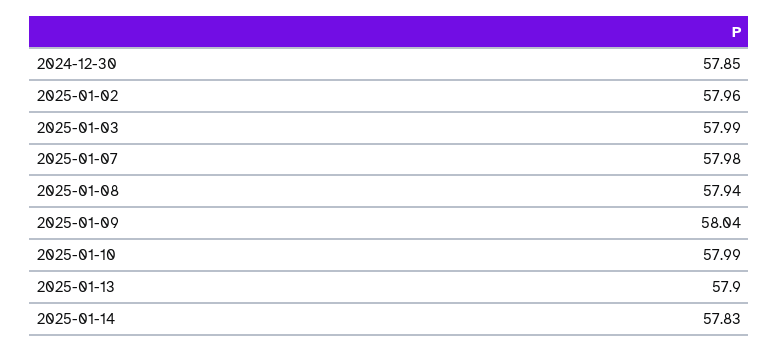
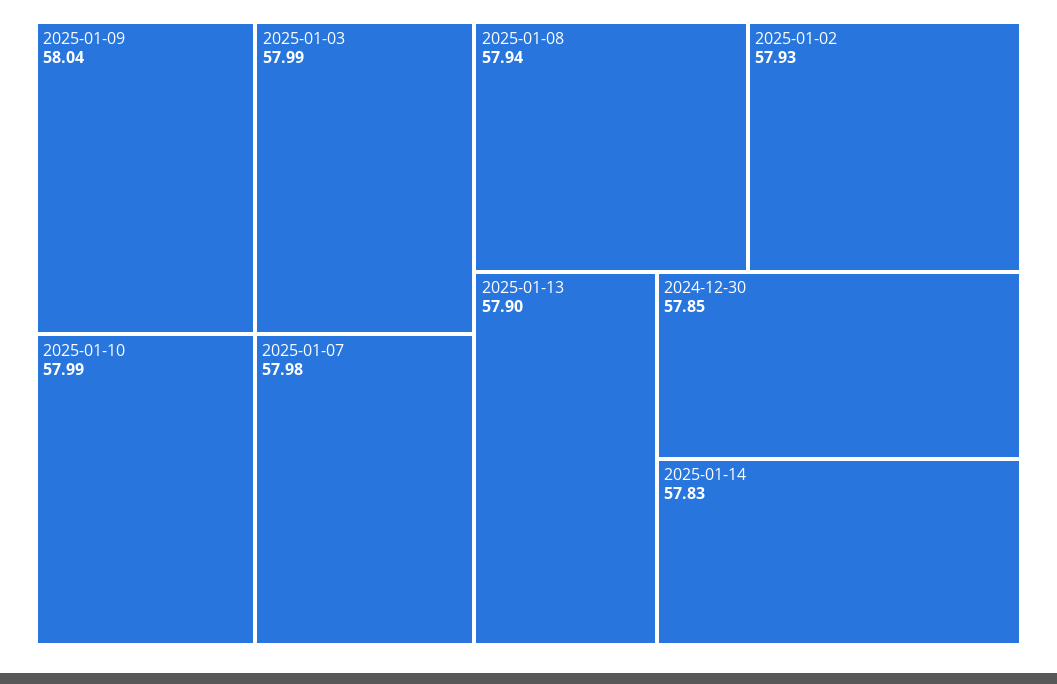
2025-01-02: 57.96 -> 57.93

